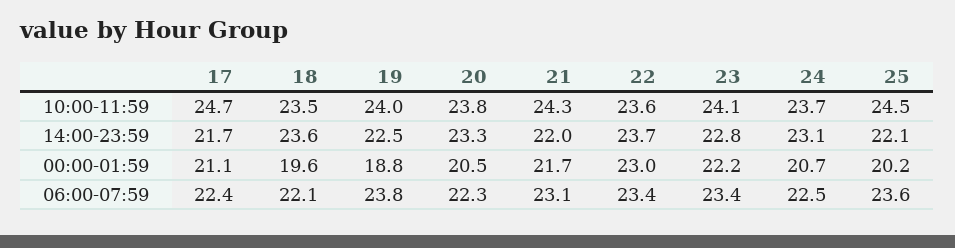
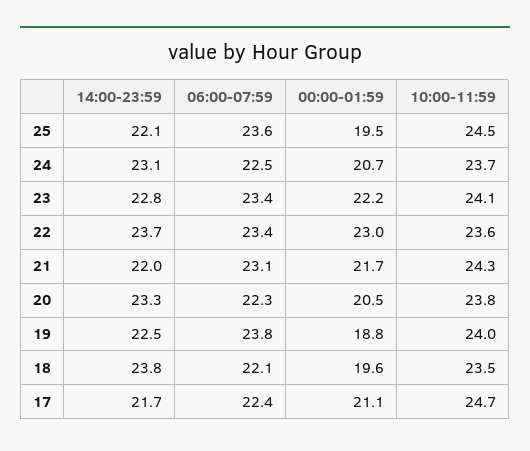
18, 14:00-23:59: 23.6 -> 23.8
25, 00:00-01:59: 20.2 -> 19.5

